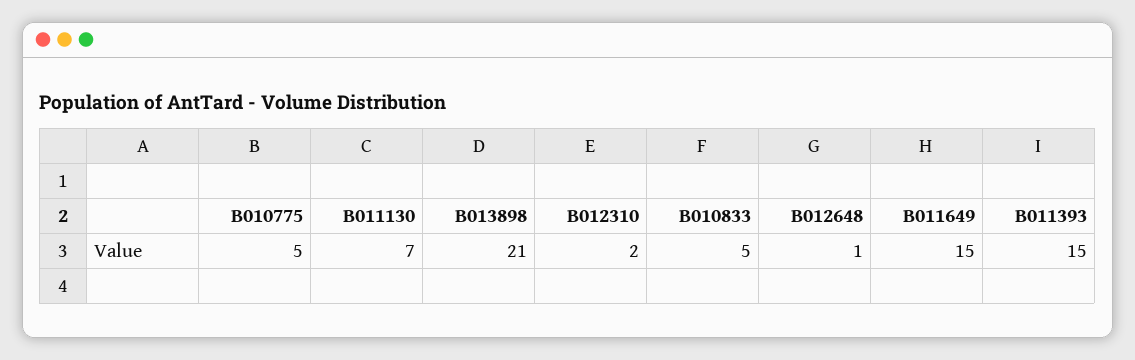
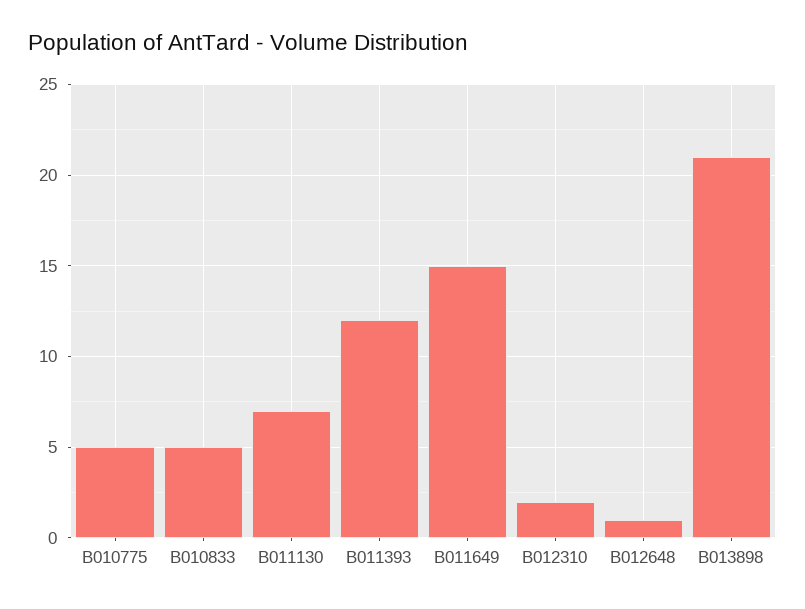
B011393: 15 -> 12

